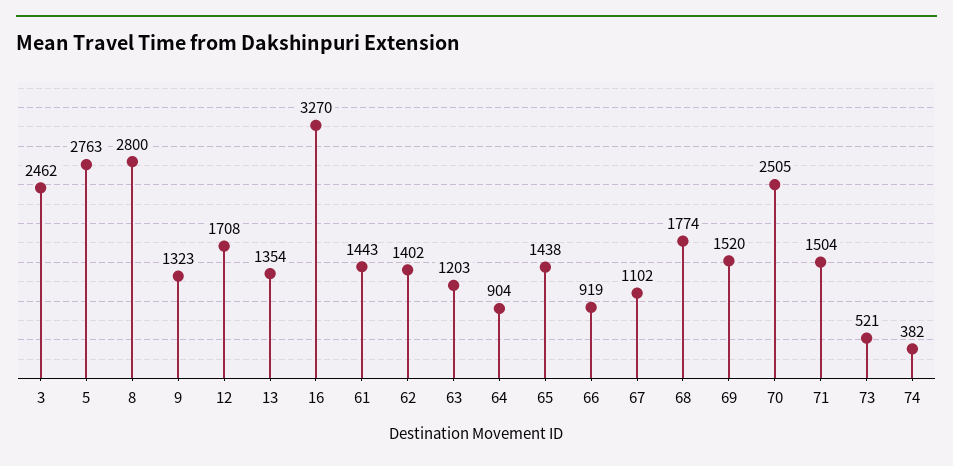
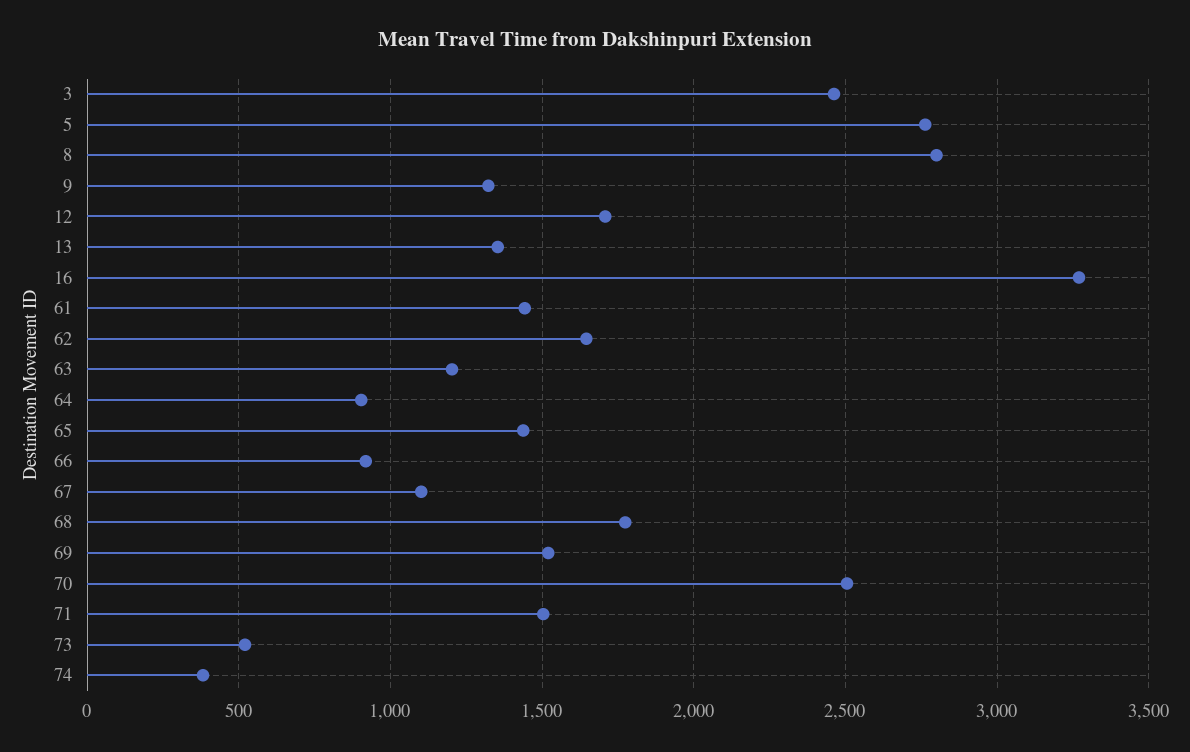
62: 1402 -> 1650

